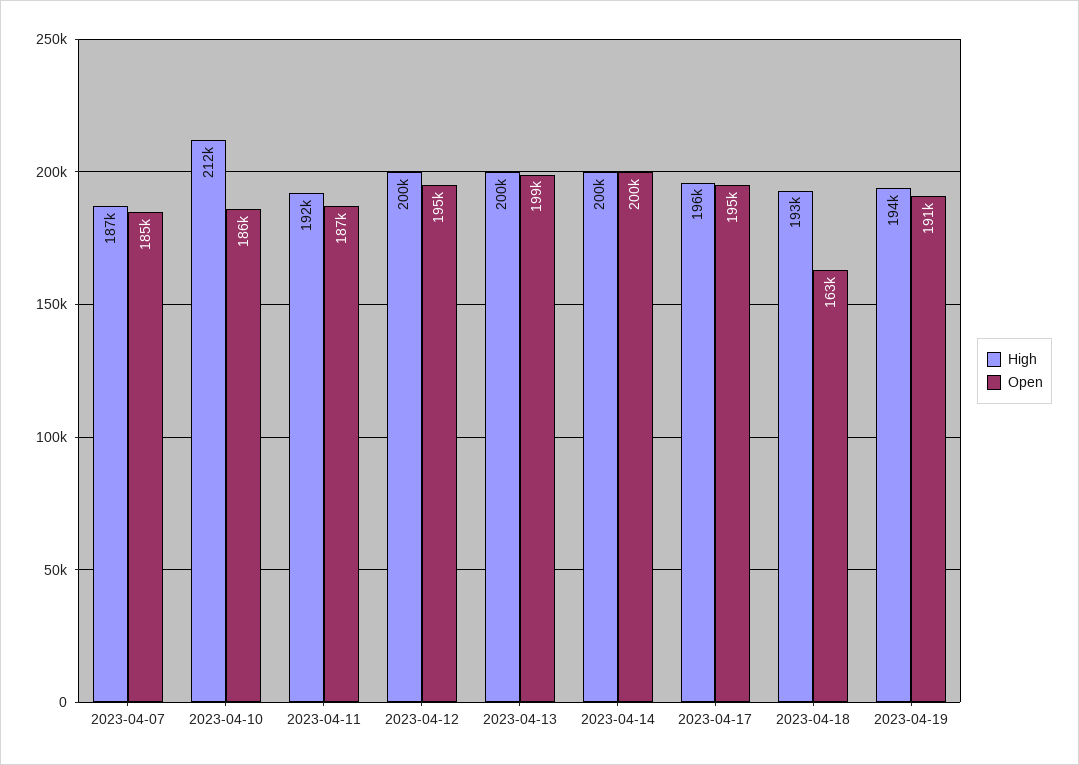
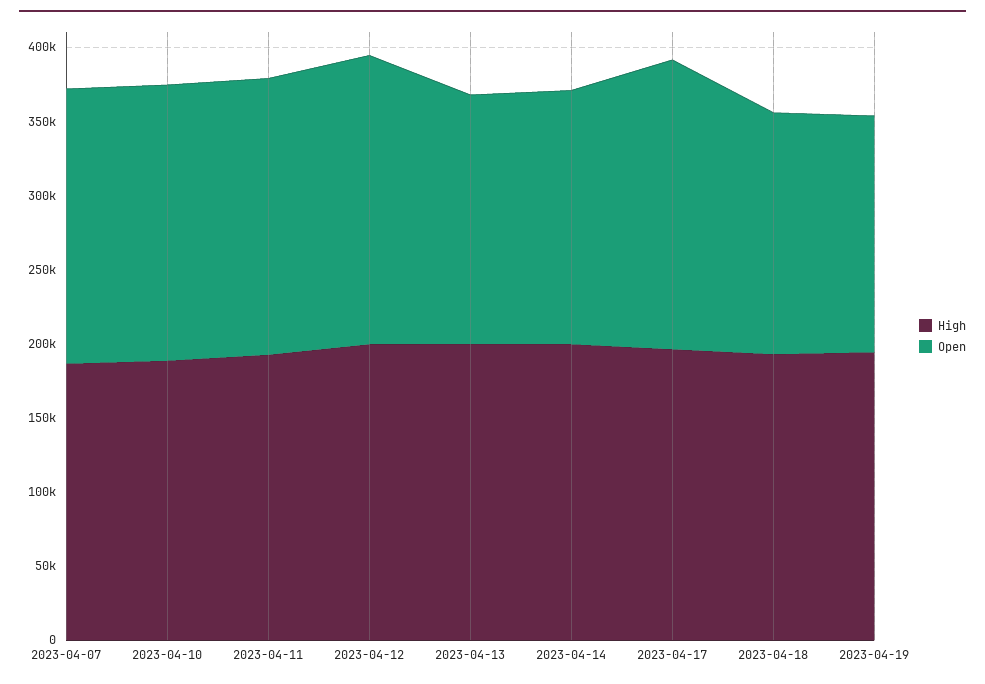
High, 2023-04-10: 212000 -> 190000
Open, 2023-04-13: 199000 -> 170000
Open, 2023-04-14: 200000 -> 170000
Open, 2023-04-19: 191000 -> 160000

